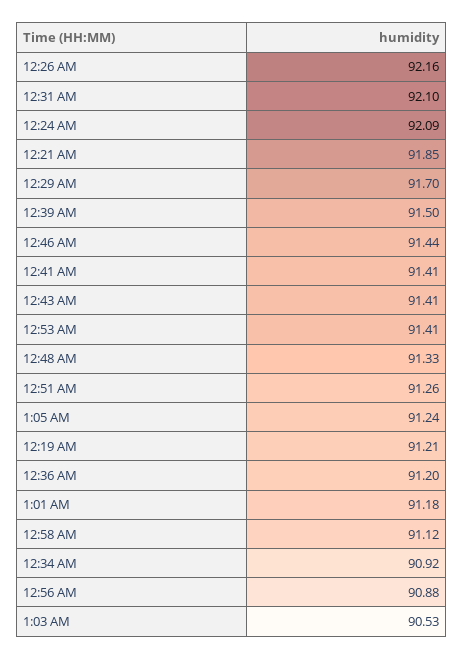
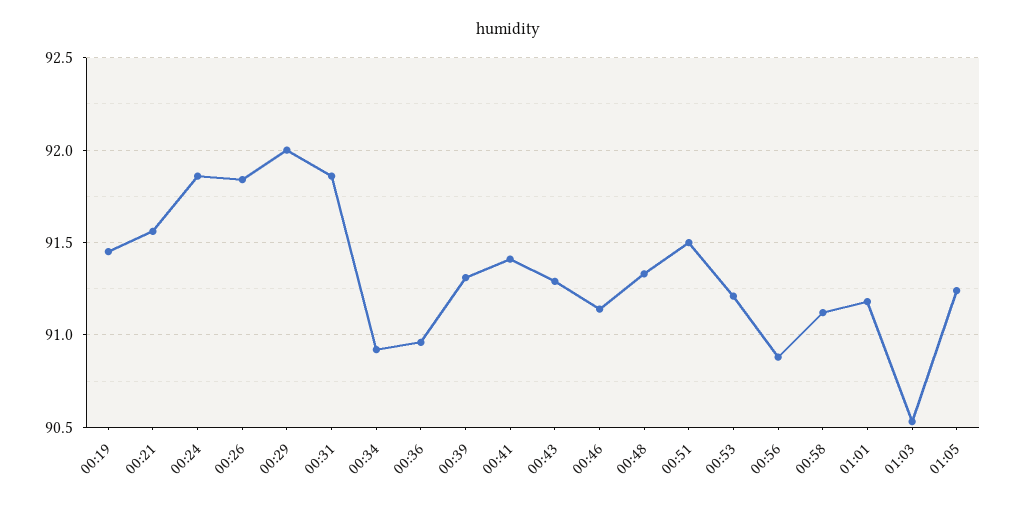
12:26 AM: 92.16 -> 91.85
12:31 AM: 92.1 -> 91.85
12:24 AM: 92.09 -> 91.85
12:21 AM: 91.85 -> 91.55
12:29 AM: 91.7 -> 92
12:39 AM: 91.5 -> 91.3
12:46 AM: 91.44 -> 91.15
12:43 AM: 91.41 -> 91.3
12:53 AM: 91.41 -> 91.2
12:51 AM: 91.26 -> 91.5
12:19 AM: 91.21 -> 91.45
12:36 AM: 91.2 -> 90.95

